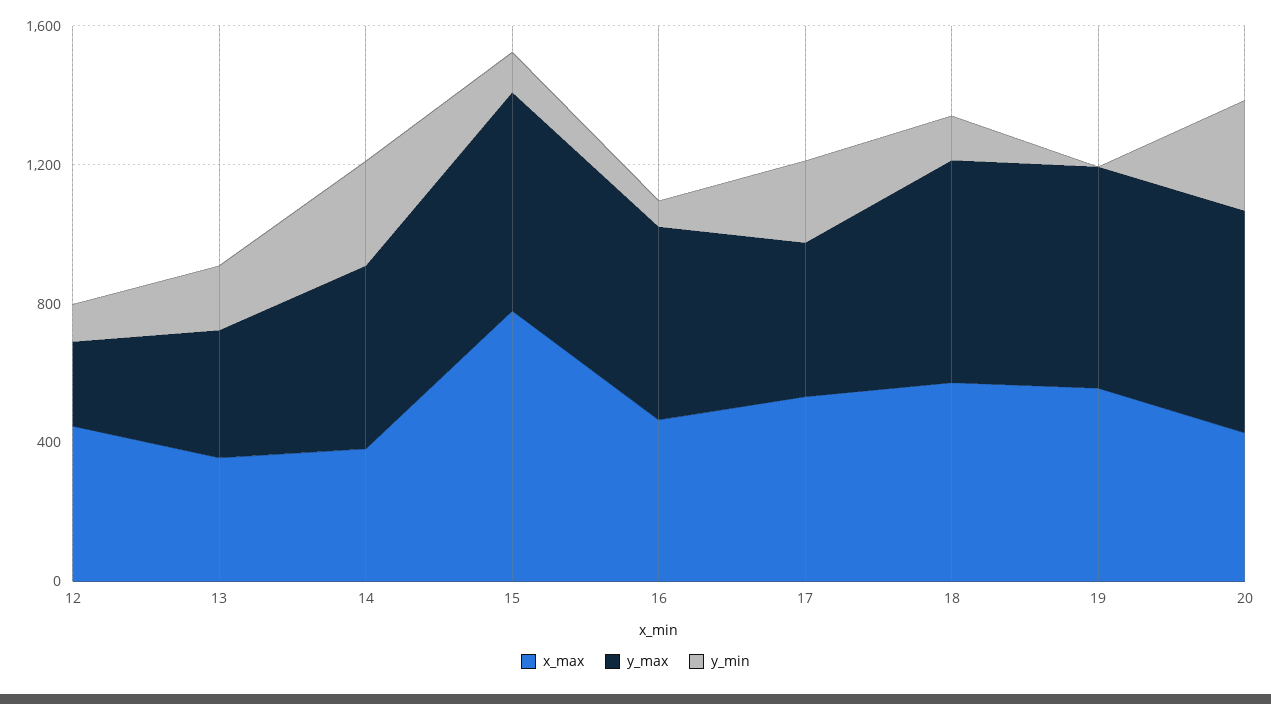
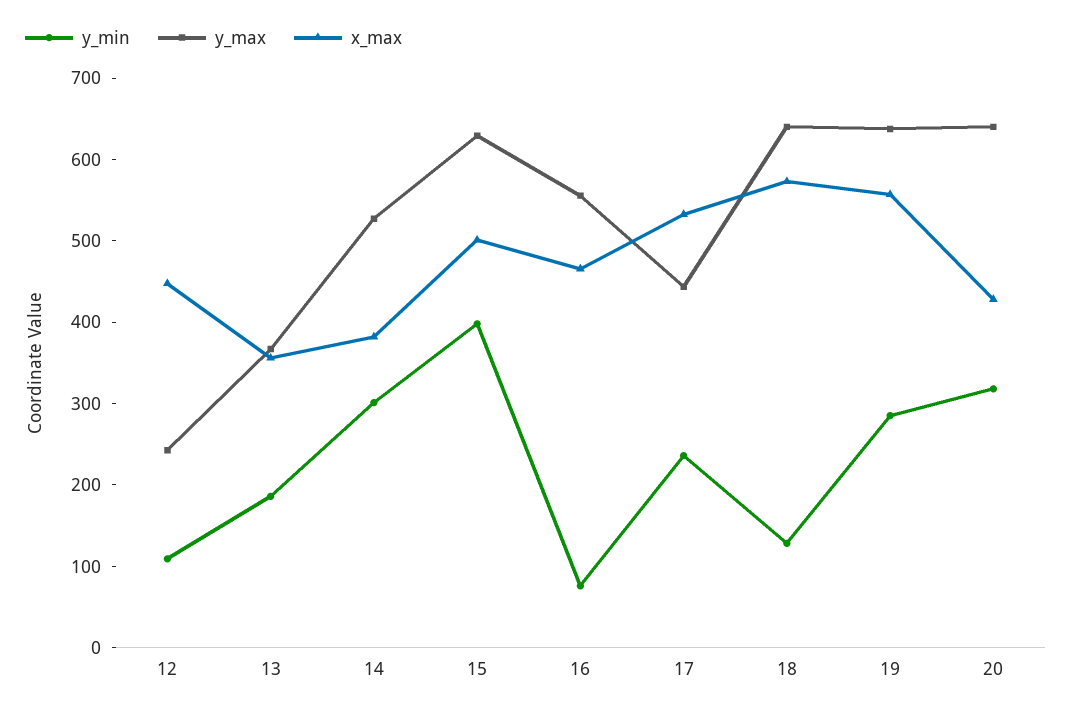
x_max, 15: 800 -> 500
y_min, 15: 100 -> 400
y_min, 19: 0 -> 280

